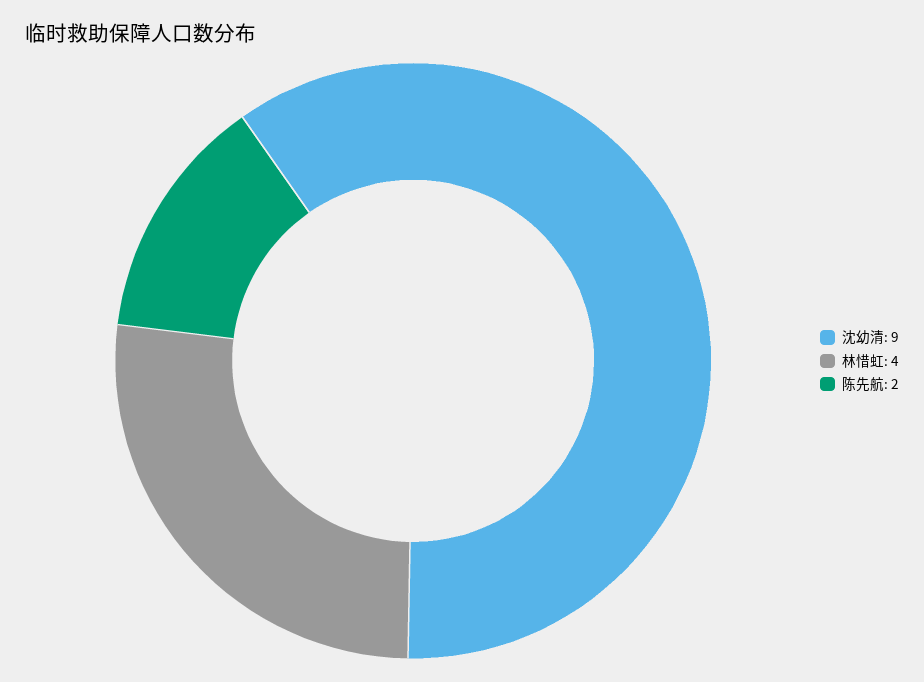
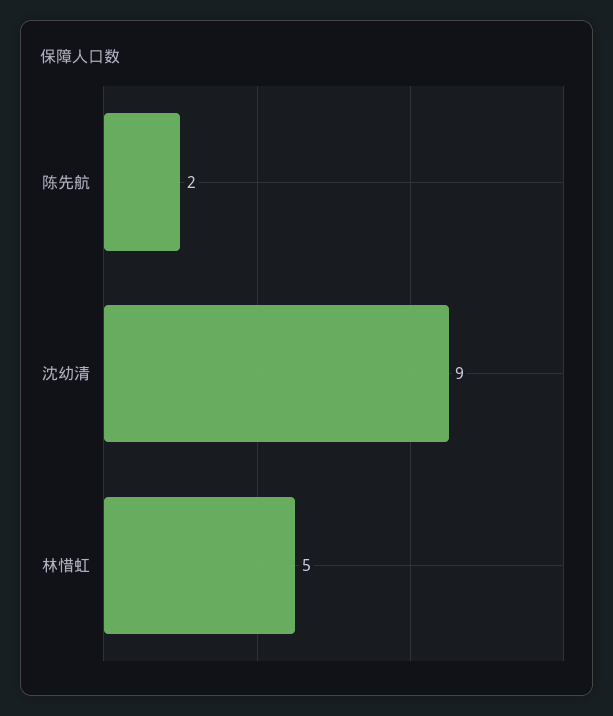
林惜虹: 4 -> 5

